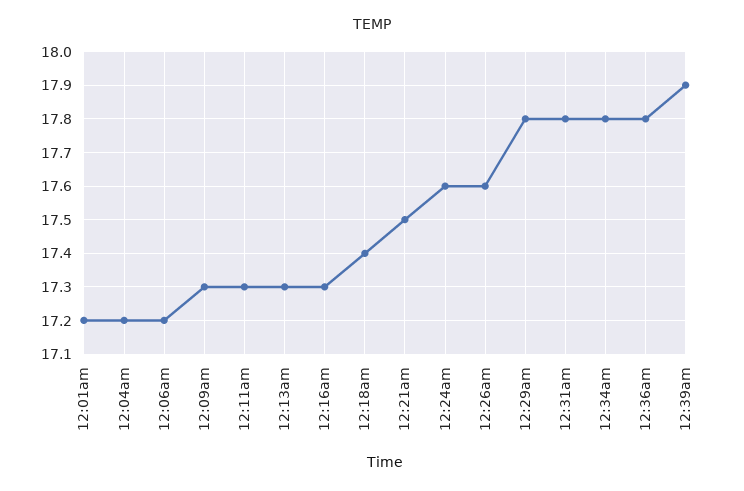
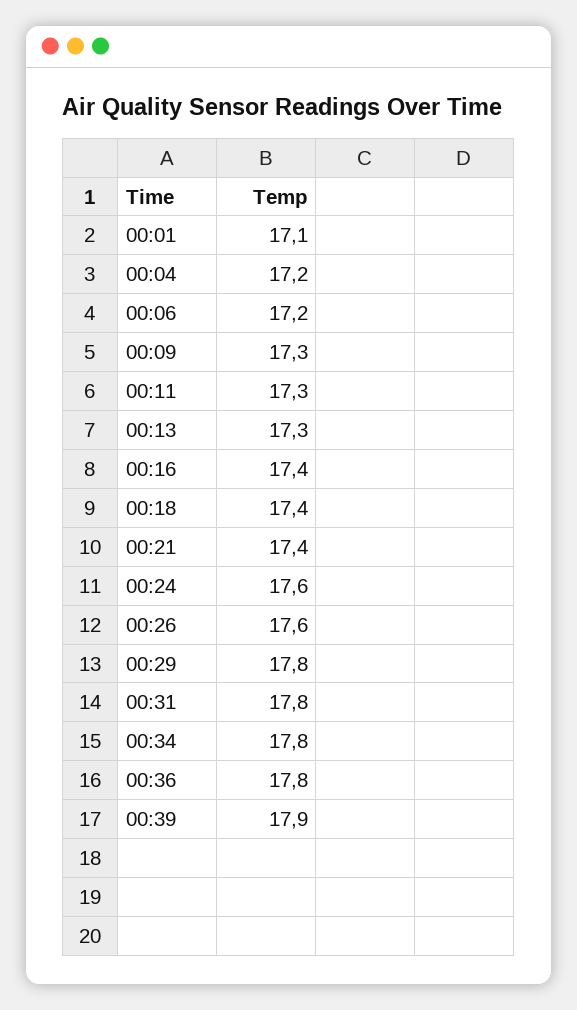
12:01am: 17.2 -> 17.1
12:16am: 17.3 -> 17.4
12:21am: 17.5 -> 17.4

